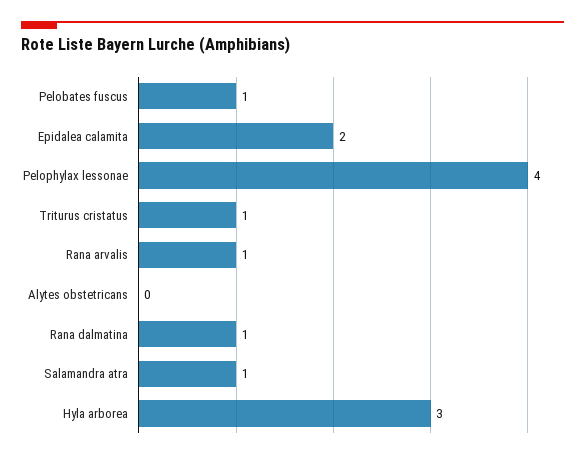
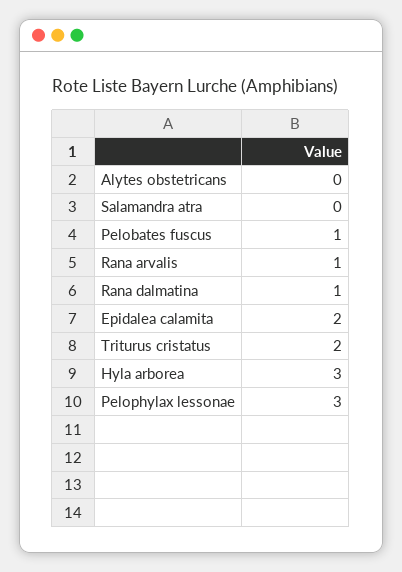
Pelophylax lessonae: 4 -> 3
Triturus cristatus: 1 -> 2
Salamandra atra: 1 -> 0

